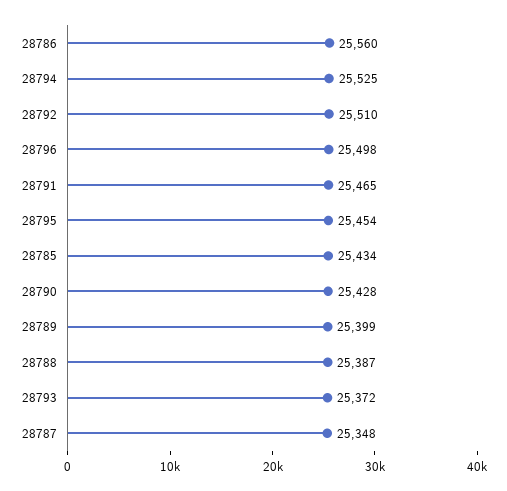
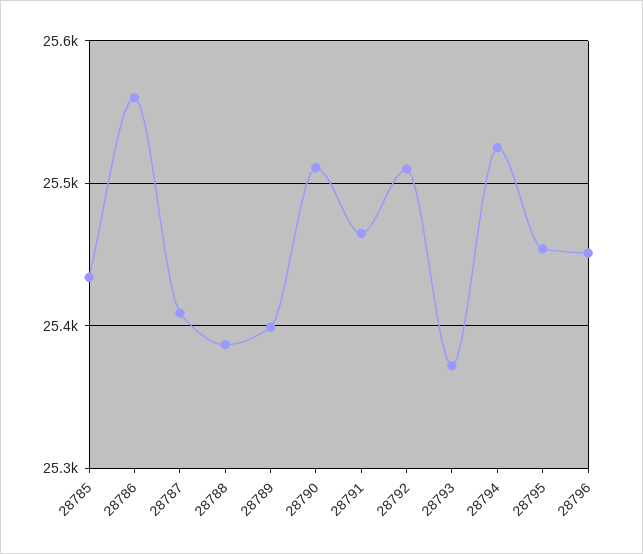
28796: 25498 -> 25450
28790: 25428 -> 25510
28787: 25348 -> 25410

